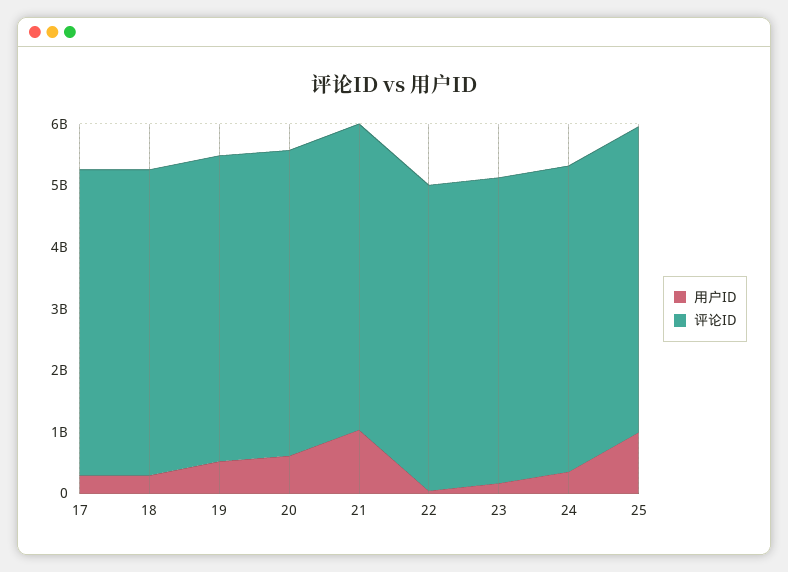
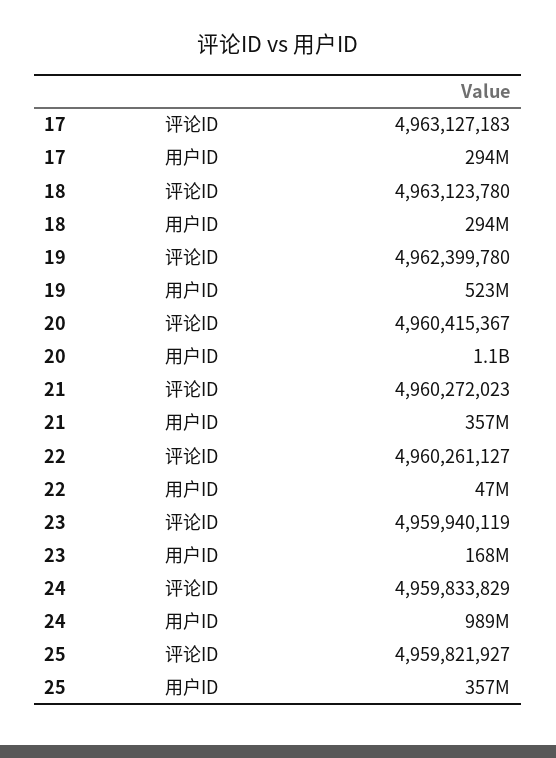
用户ID, 20: 600000000 -> 1100000000
用户ID, 21: 1000000000 -> 357000000
用户ID, 24: 400000000 -> 989000000
用户ID, 25: 1000000000 -> 357000000

